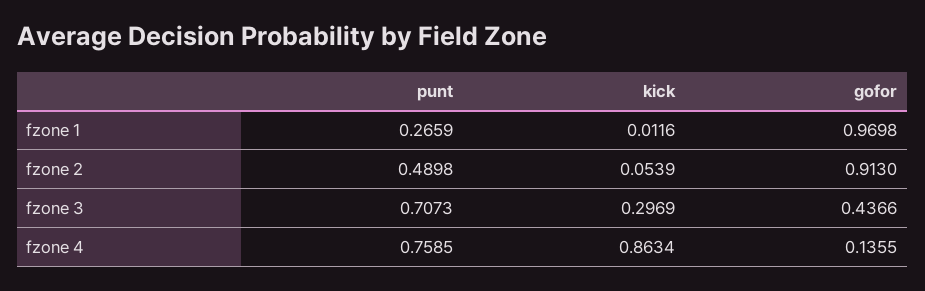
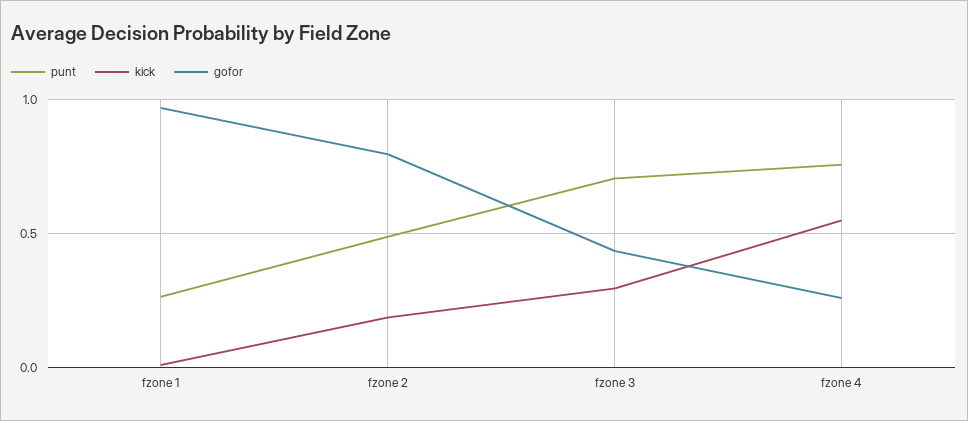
kick, fzone 2: 0.0539 -> 0.2
gofor, fzone 2: 0.913 -> 0.8
kick, fzone 4: 0.8634 -> 0.55
gofor, fzone 4: 0.1355 -> 0.25

